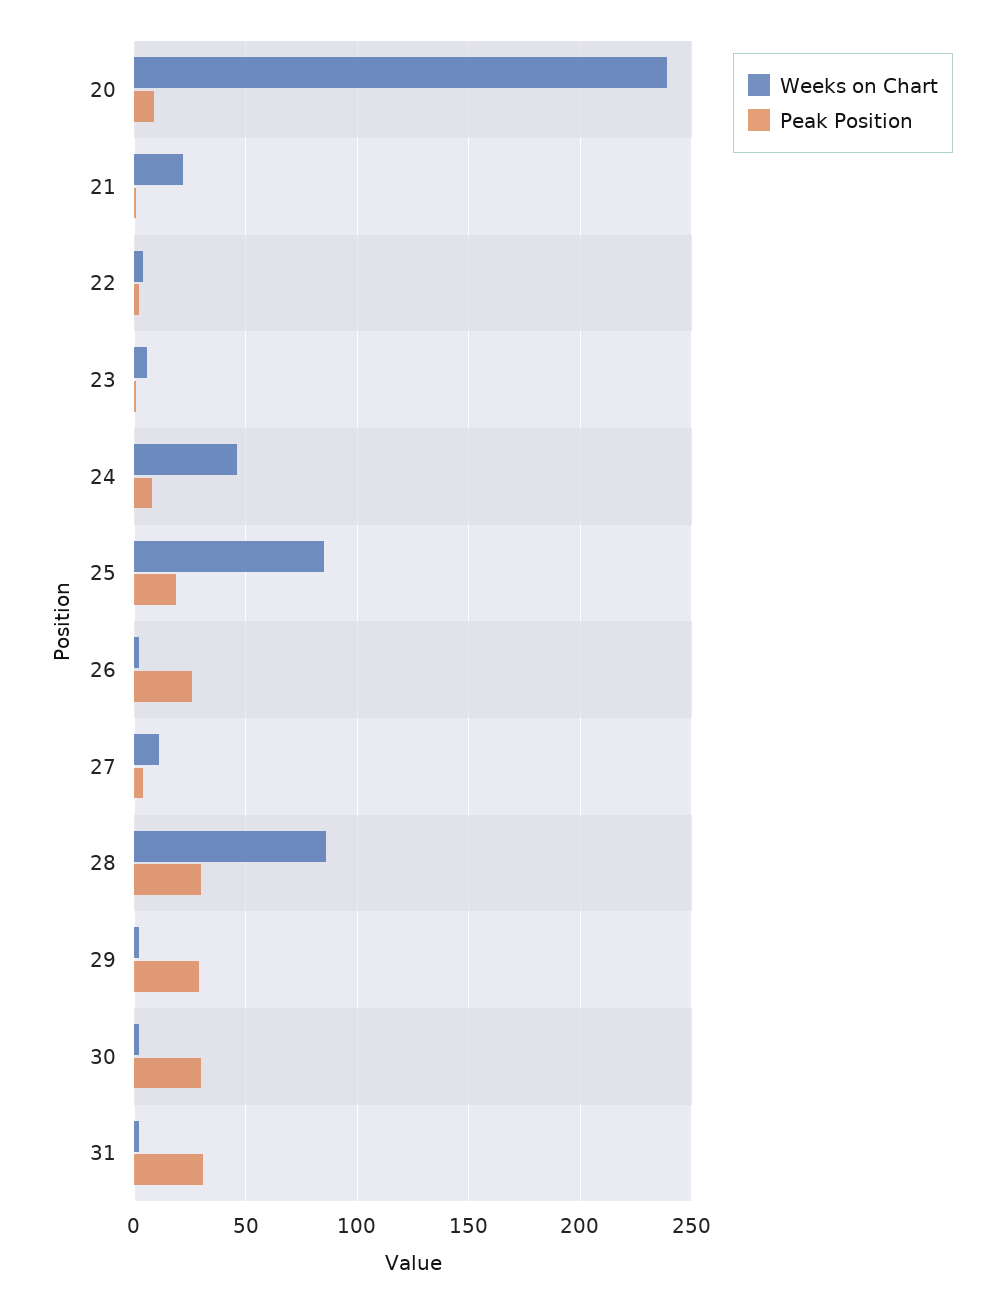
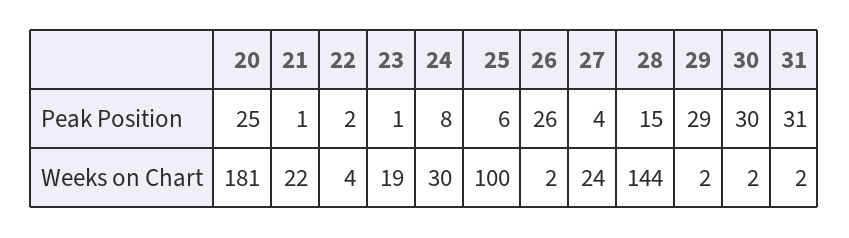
Weeks on Chart, 20: 240 -> 181
Peak Position, 20: 10 -> 25
Weeks on Chart, 23: 5 -> 19
Weeks on Chart, 24: 45 -> 30
Weeks on Chart, 25: 85 -> 100
Peak Position, 25: 20 -> 6
Weeks on Chart, 27: 10 -> 24
Weeks on Chart, 28: 85 -> 144
Peak Position, 28: 30 -> 15

